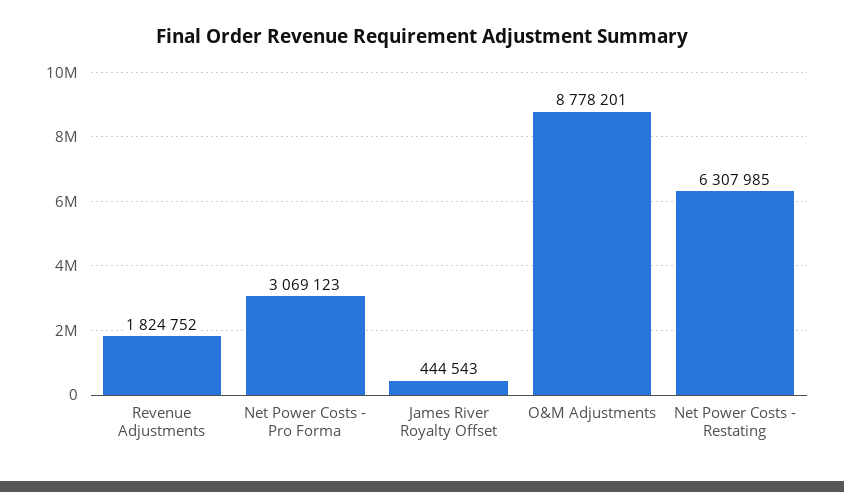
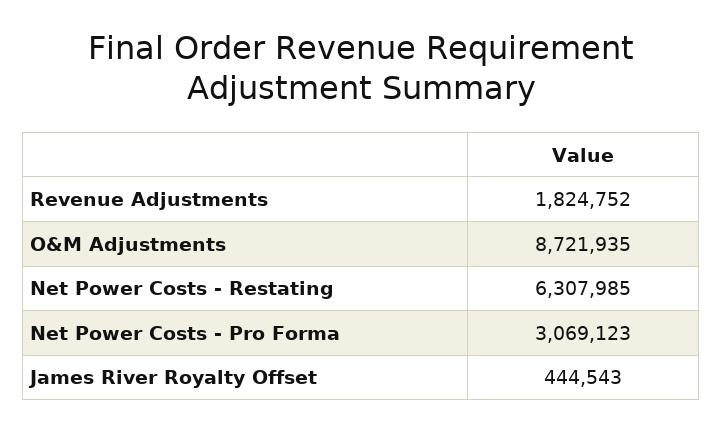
O&M Adjustments: 8778201 -> 8721935

